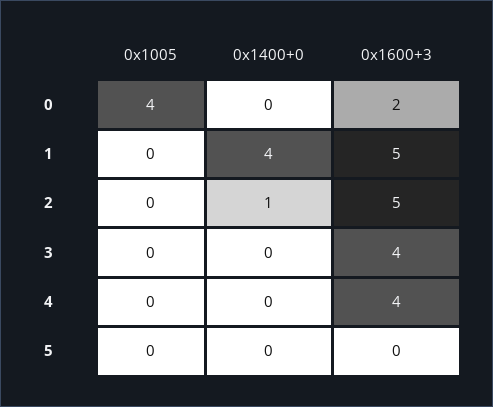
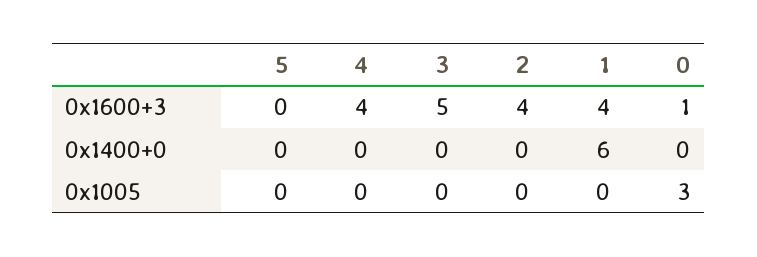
0x1005, 0: 4 -> 3
0x1600+3, 0: 2 -> 1
0x1400+0, 1: 4 -> 6
0x1600+3, 1: 5 -> 4
0x1400+0, 2: 1 -> 0
0x1600+3, 2: 5 -> 4
0x1600+3, 3: 4 -> 5

